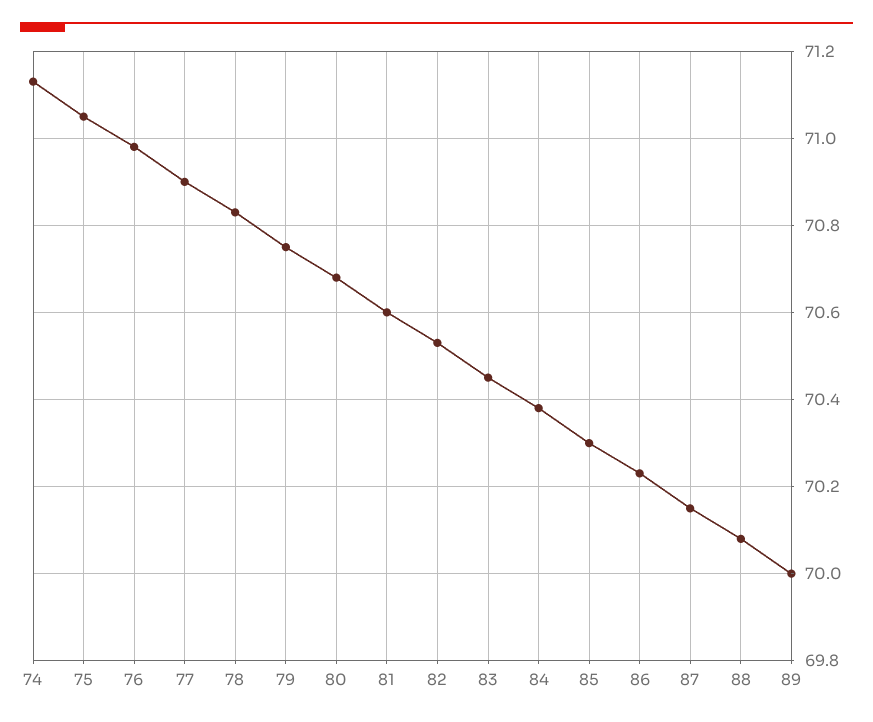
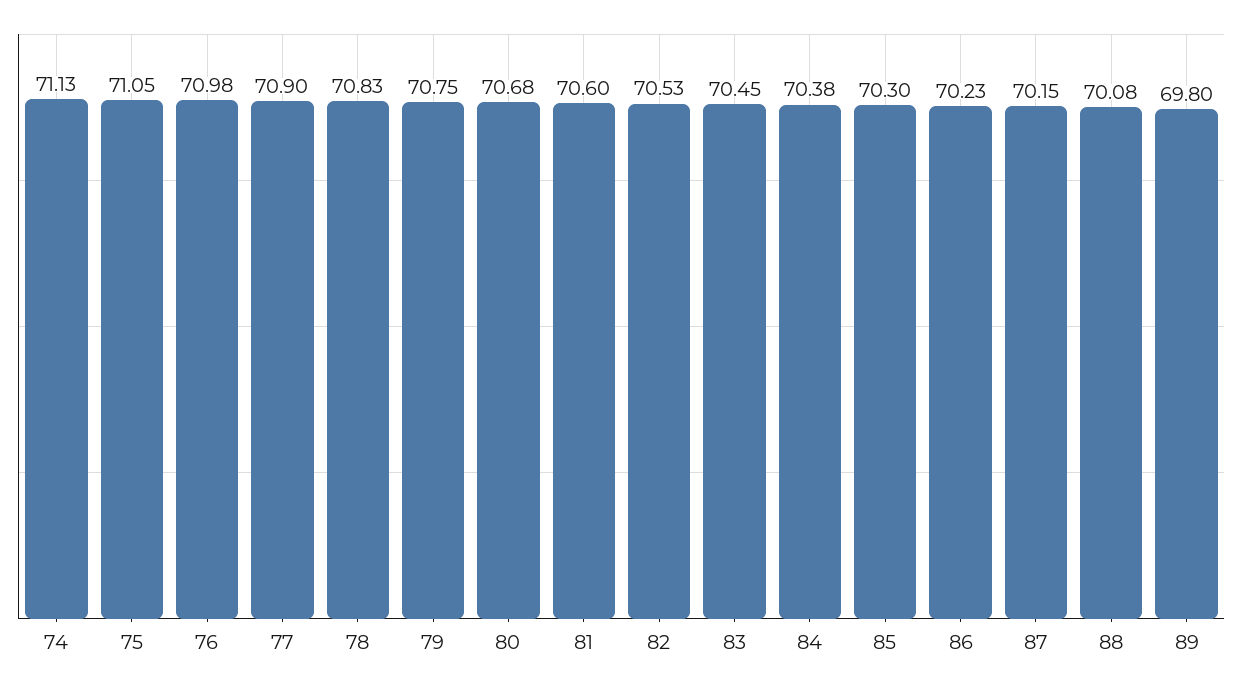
89: 70 -> 69.8

